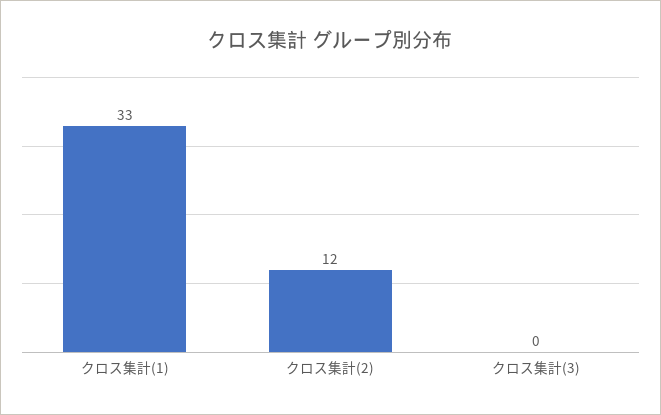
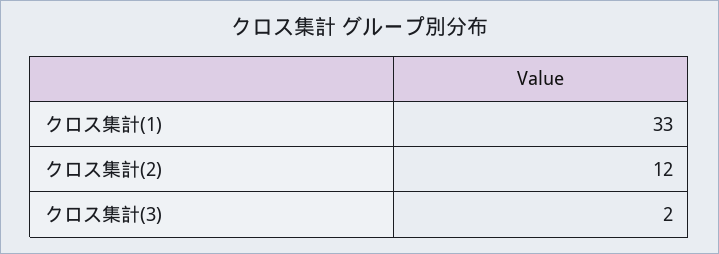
クロス集計(3): 0 -> 2

